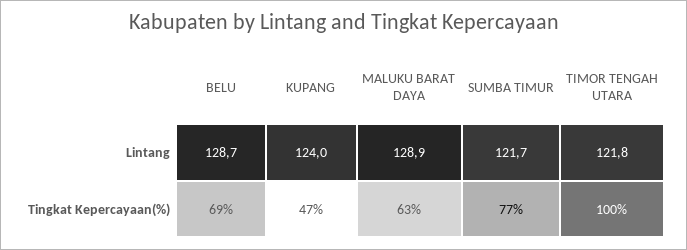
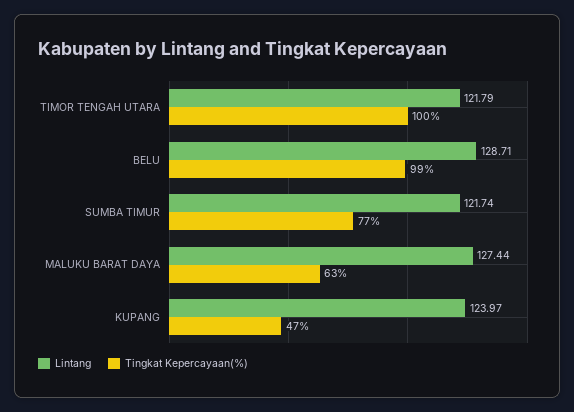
Lintang, MALUKU BARAT DAYA: 128.9 -> 127.44
Tingkat Kepercayaan(%), BELU: 69 -> 99

